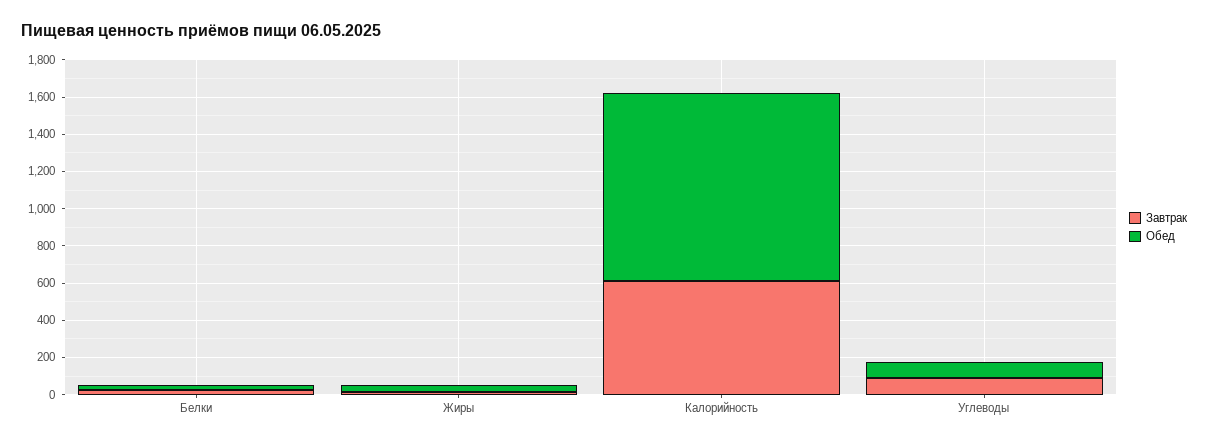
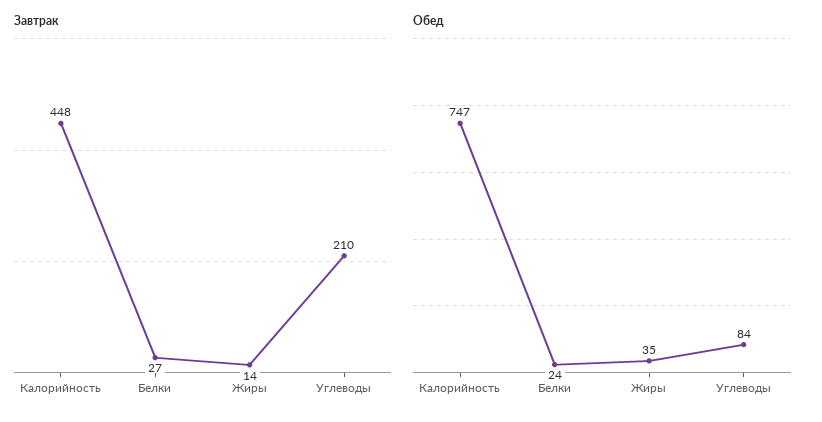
Завтрак, Калорийность: 600 -> 448
Обед, Калорийность: 1000 -> 747
Завтрак, Углеводы: 100 -> 210

